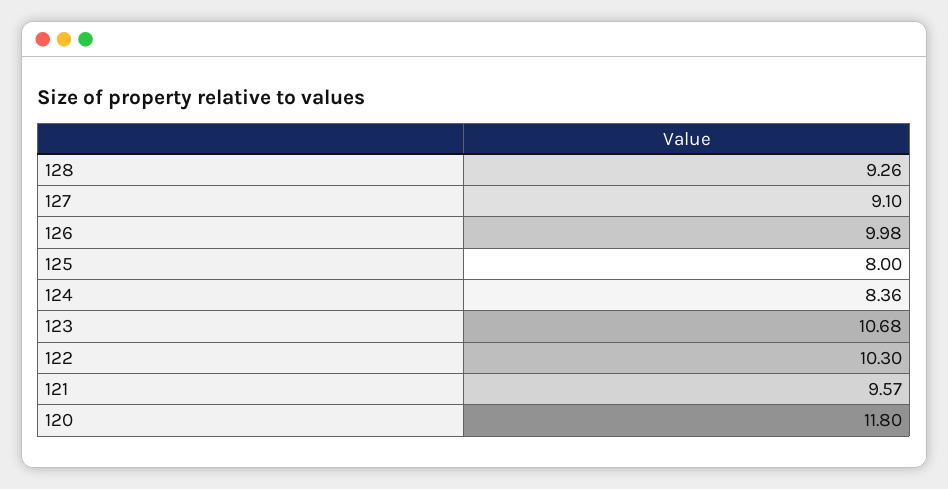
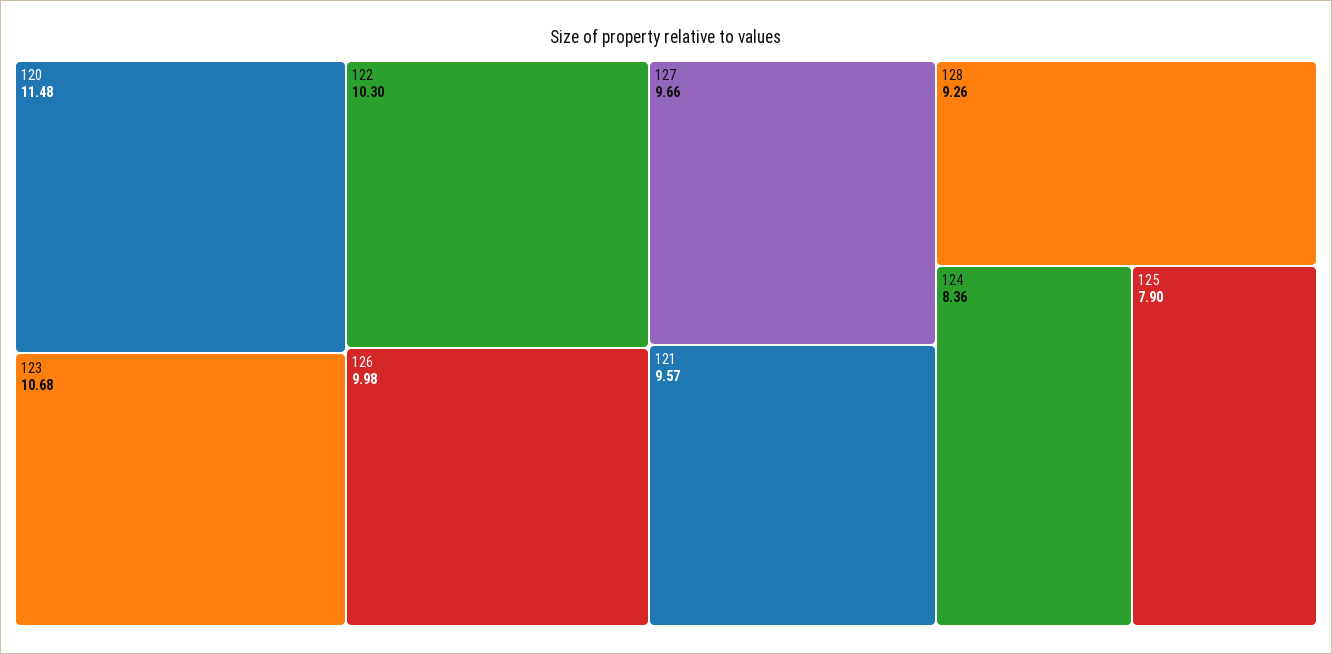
127: 9.1 -> 9.66
125: 8 -> 7.9
120: 11.8 -> 11.48

